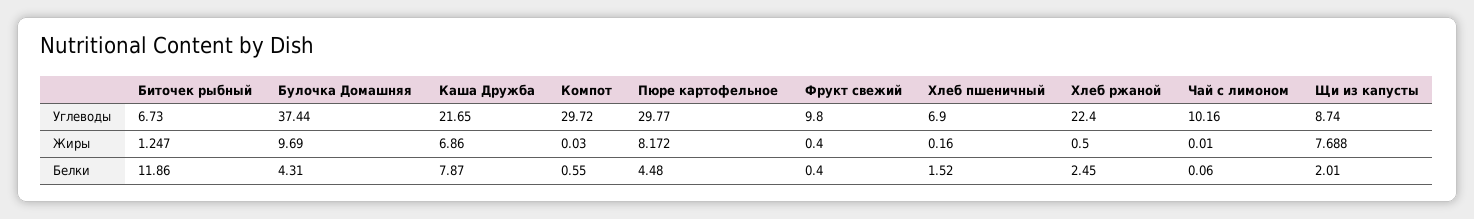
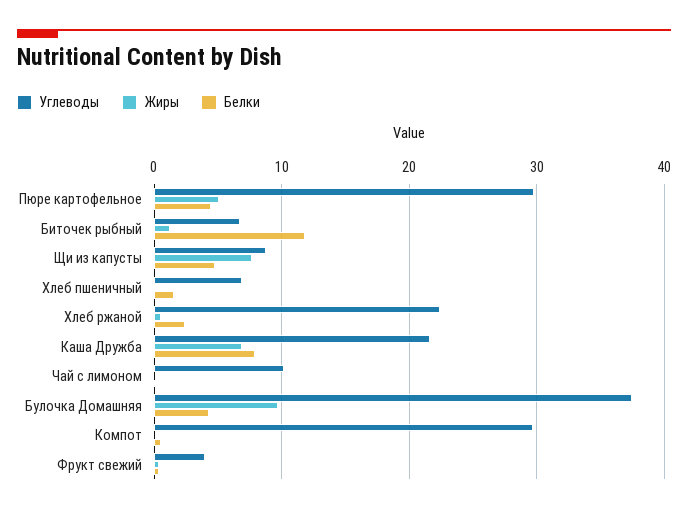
Углеводы, Фрукт свежий: 9.8 -> 4
Жиры, Пюре картофельное: 8.172 -> 5
Белки, Щи из капусты: 2.01 -> 5

